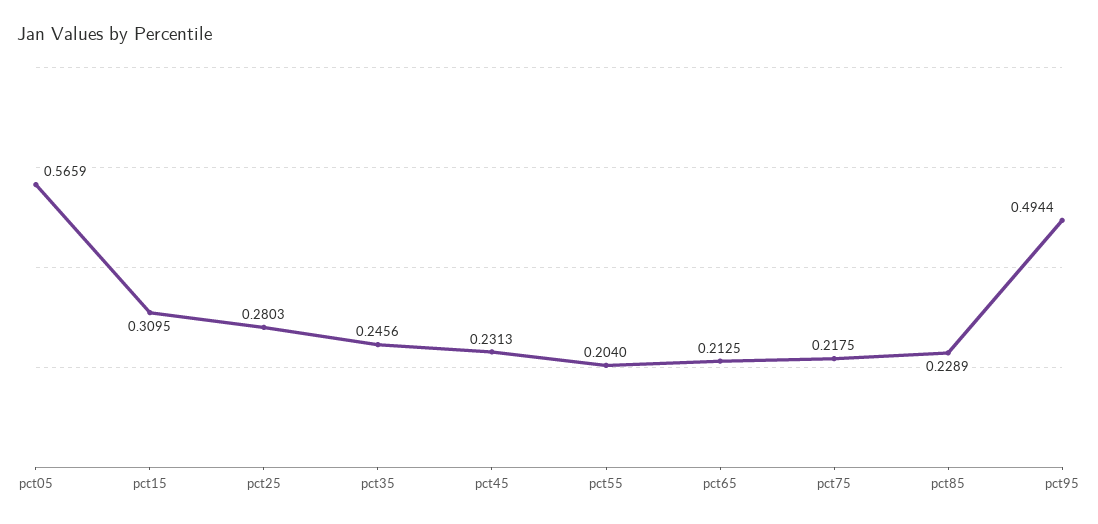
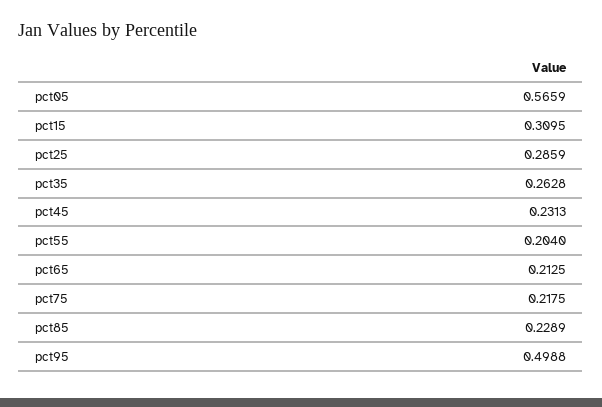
pct25: 0.2803 -> 0.2859
pct35: 0.2456 -> 0.2628
pct95: 0.4944 -> 0.4988

